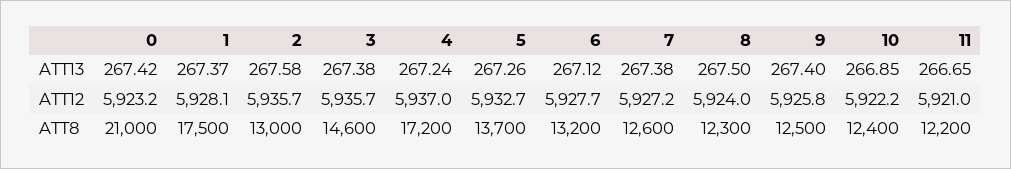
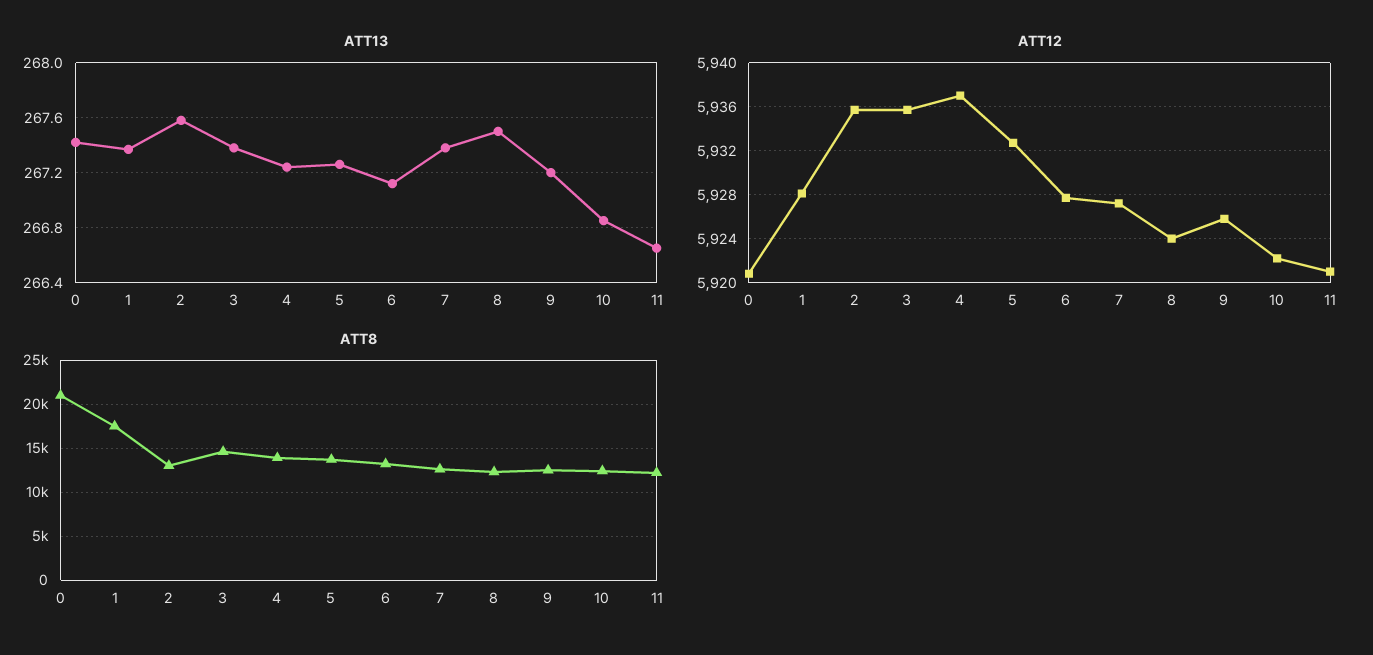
ATT13, 9: 267.4 -> 267.2
ATT12, 0: 5923.2 -> 5921
ATT8, 4: 17200 -> 14000

